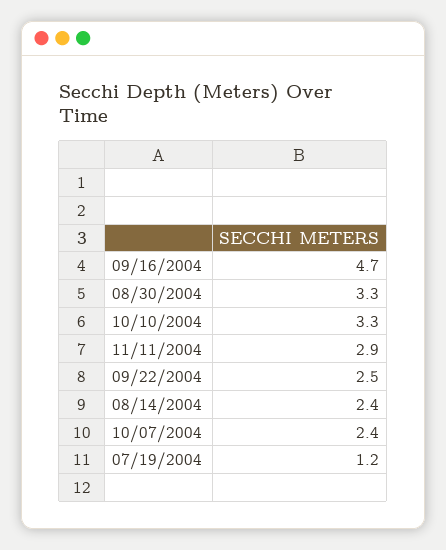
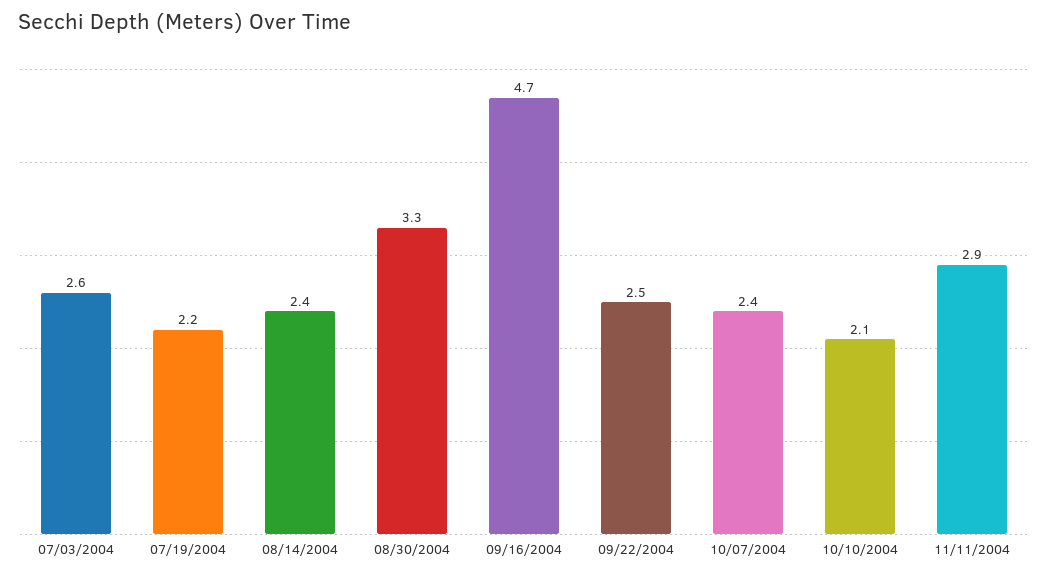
10/10/2004: 3.3 -> 2.1
07/19/2004: 1.2 -> 2.2
07/03/2004: none -> 2.6

